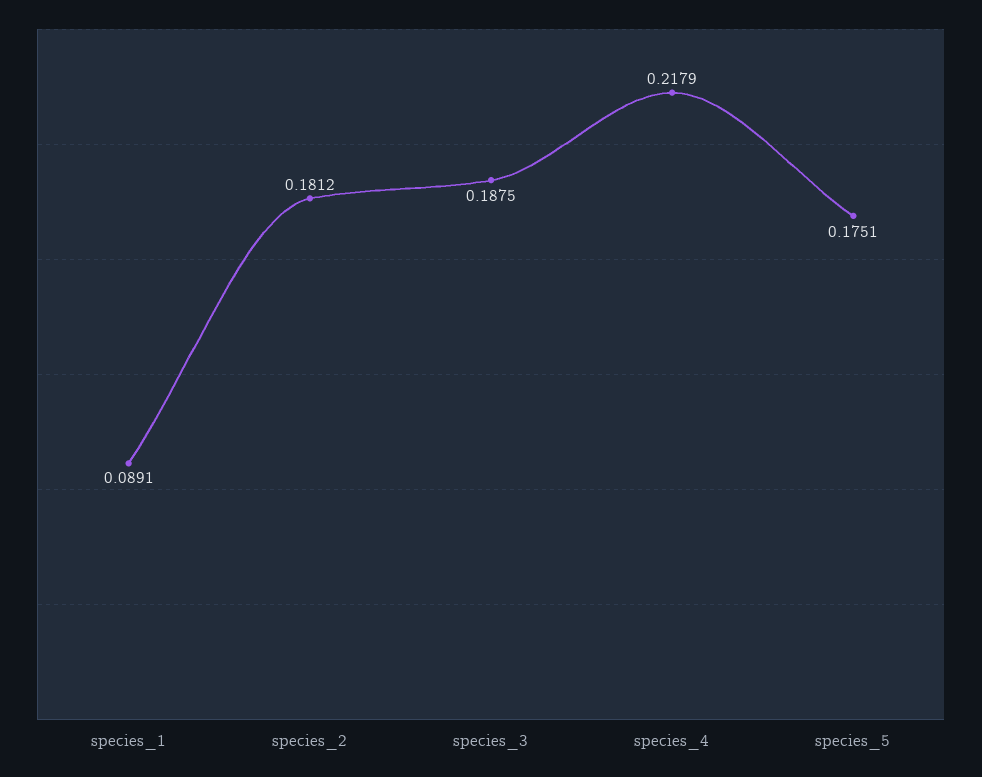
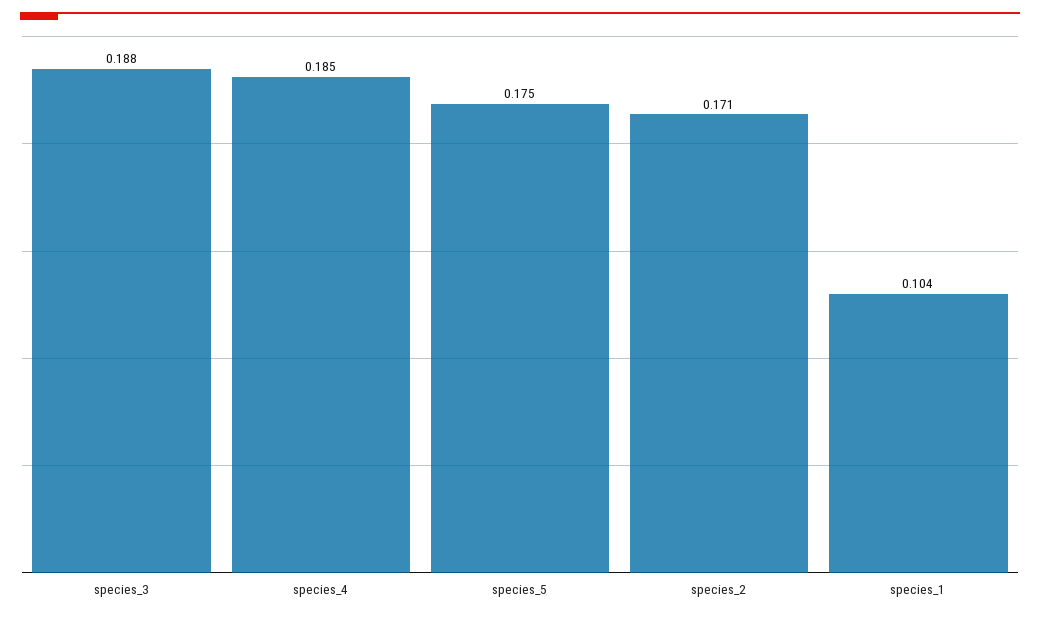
species_1: 0.0891 -> 0.104
species_2: 0.1812 -> 0.171
species_4: 0.2179 -> 0.185

